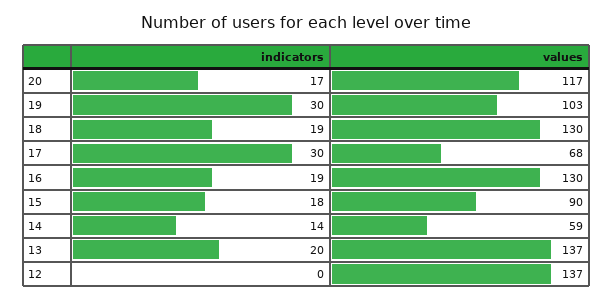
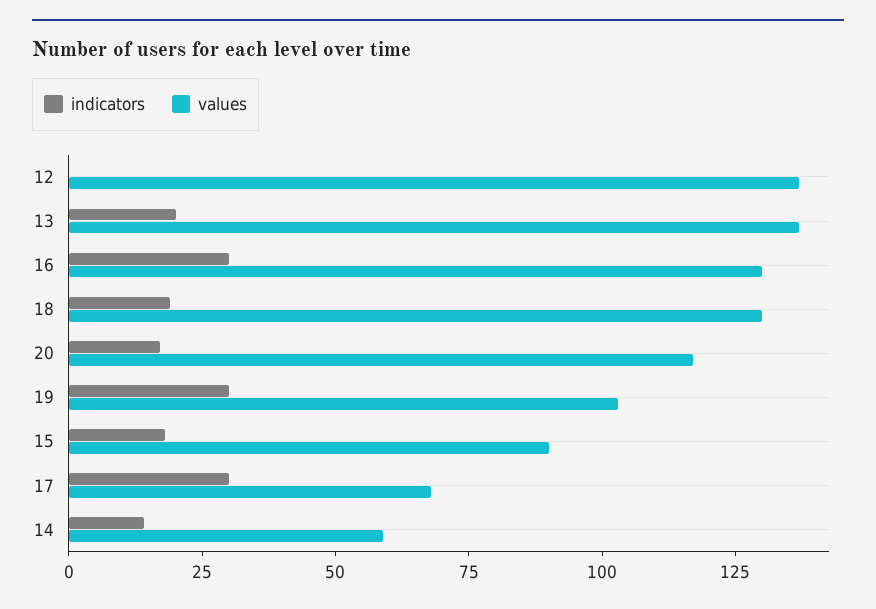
indicators, 16: 19 -> 30

